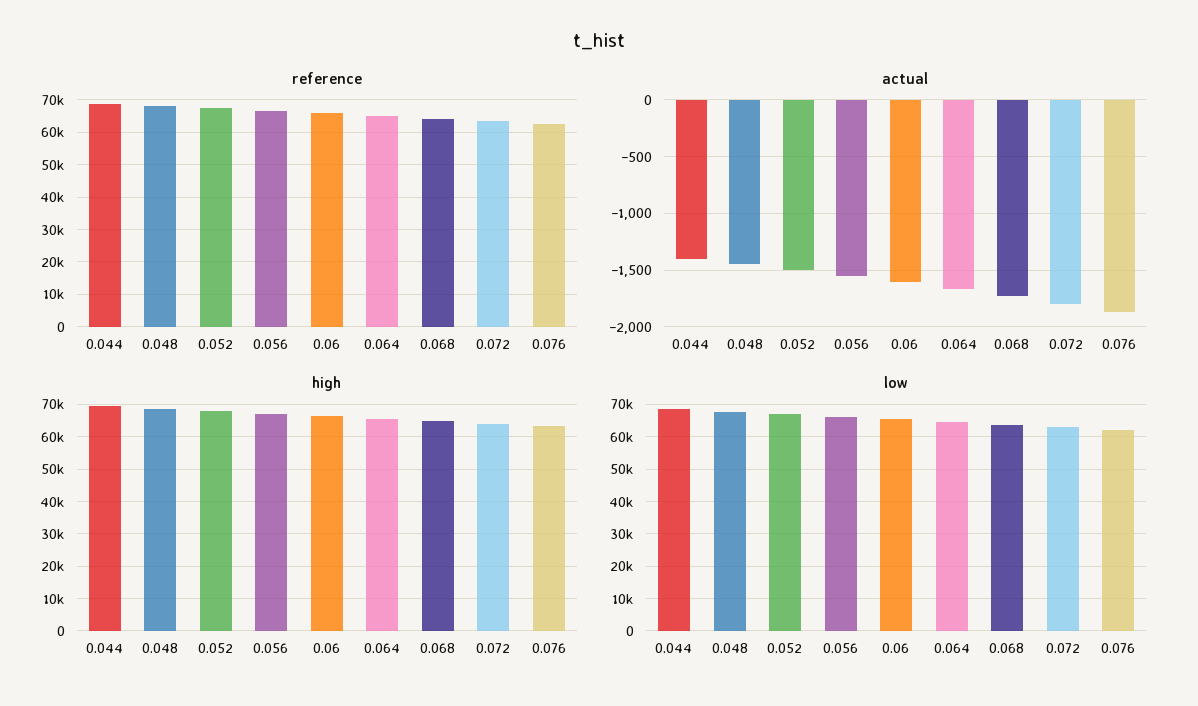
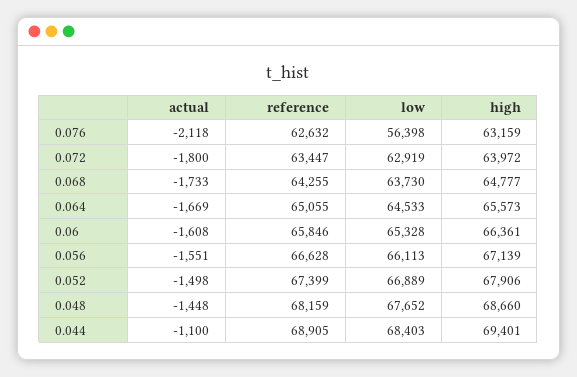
actual, 0.044: -1400 -> -1100
actual, 0.076: -1900 -> -2118
low, 0.076: 62000 -> 56398

